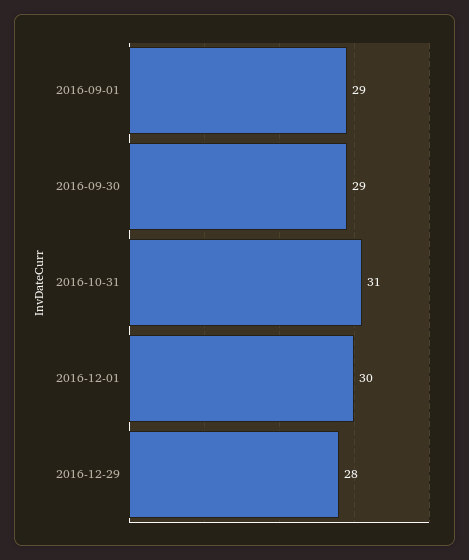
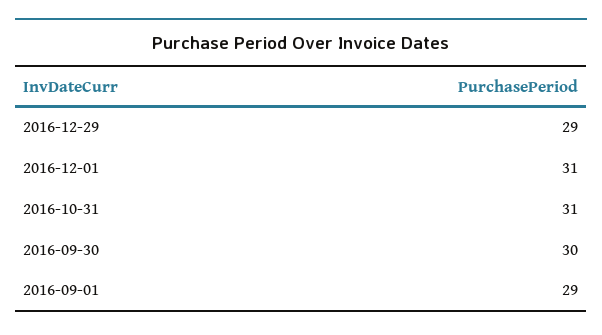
2016-09-30: 29 -> 30
2016-12-01: 30 -> 31
2016-12-29: 28 -> 29

